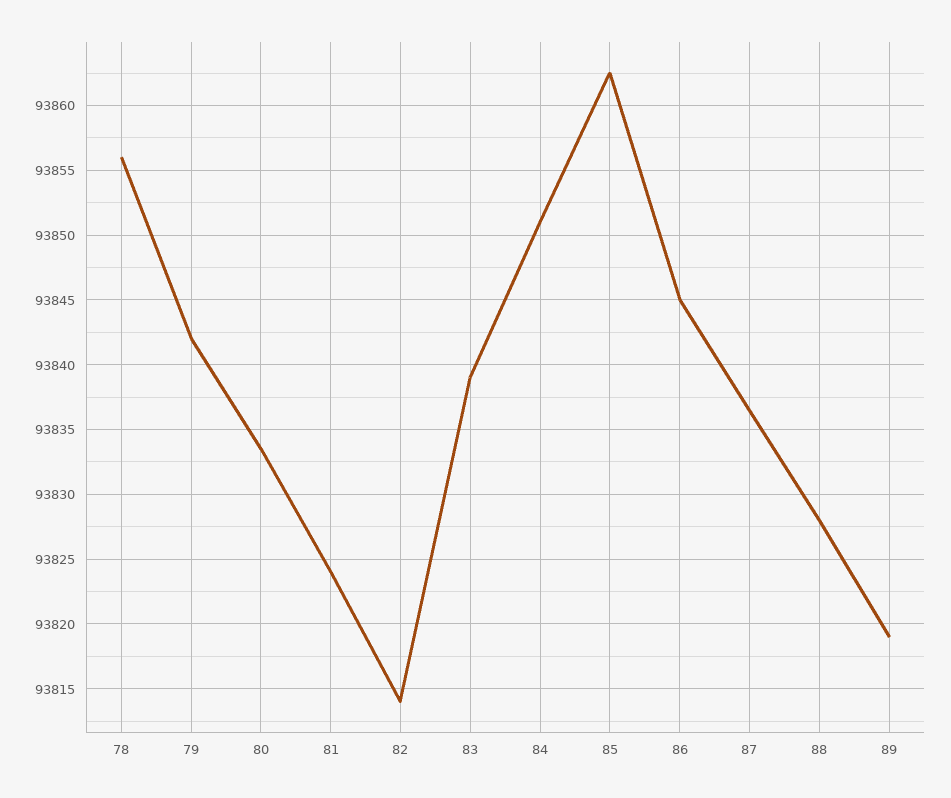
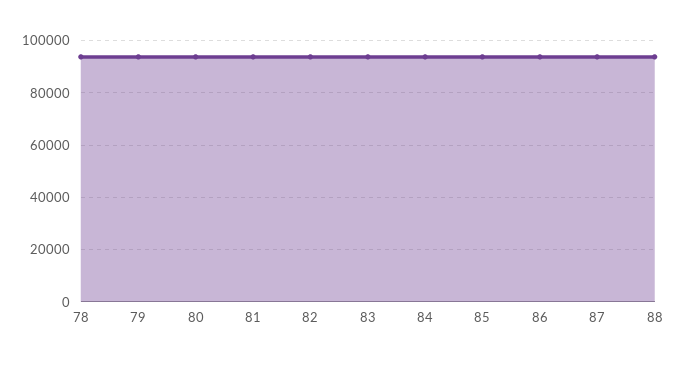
89: 93819 -> none

